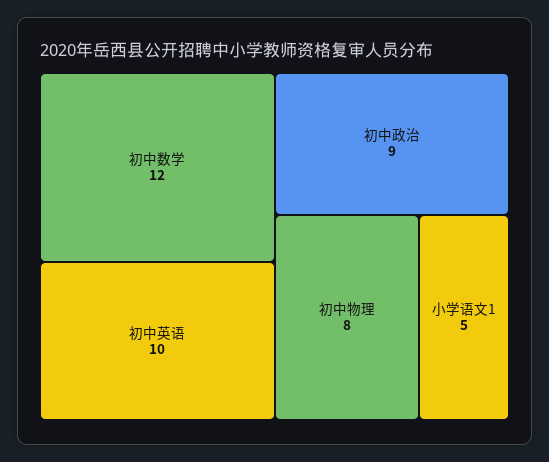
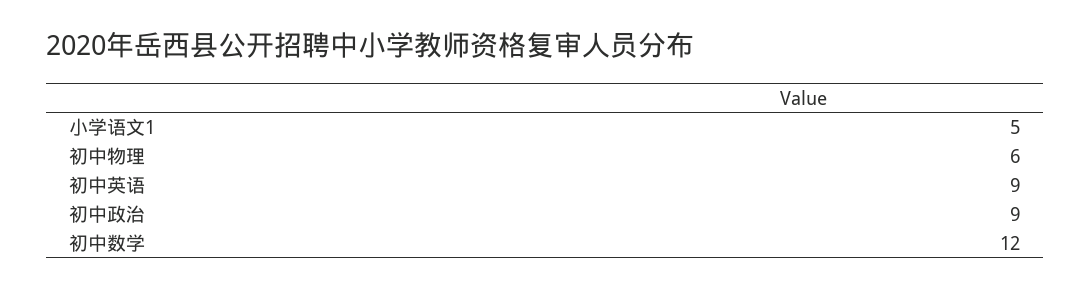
初中英语: 10 -> 9
初中物理: 8 -> 6

